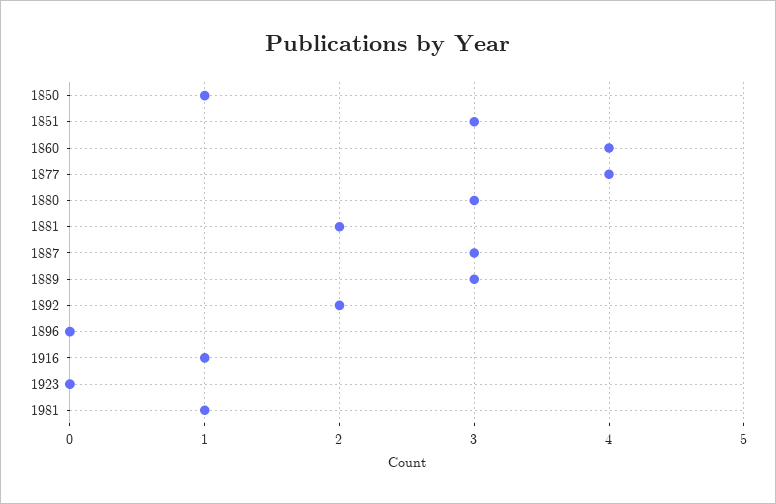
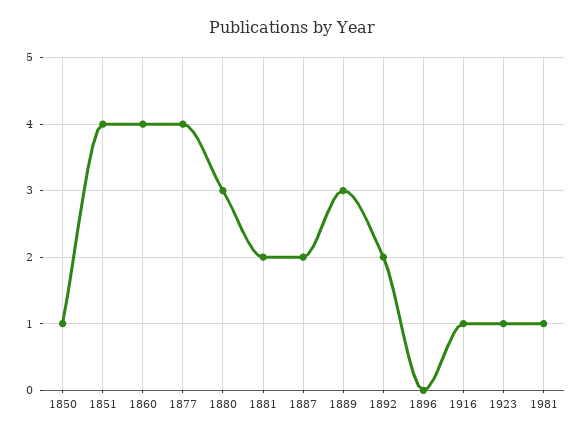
1851: 3 -> 4
1887: 3 -> 2
1923: 0 -> 1

